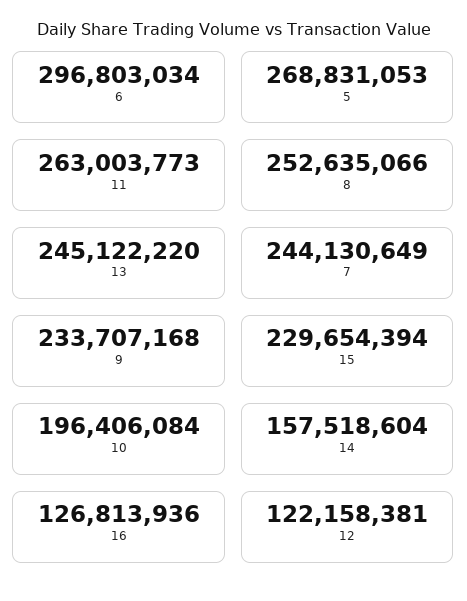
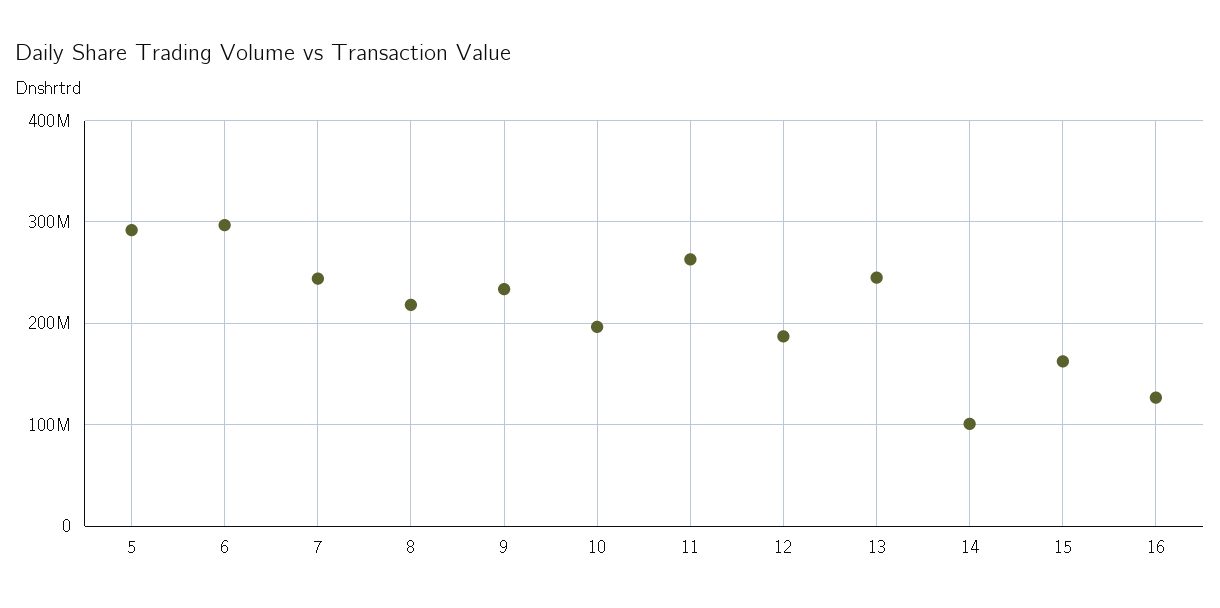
5: 268831053 -> 290000000
8: 252635066 -> 220000000
15: 229654394 -> 160000000
14: 157518604 -> 100000000
12: 122158381 -> 190000000

